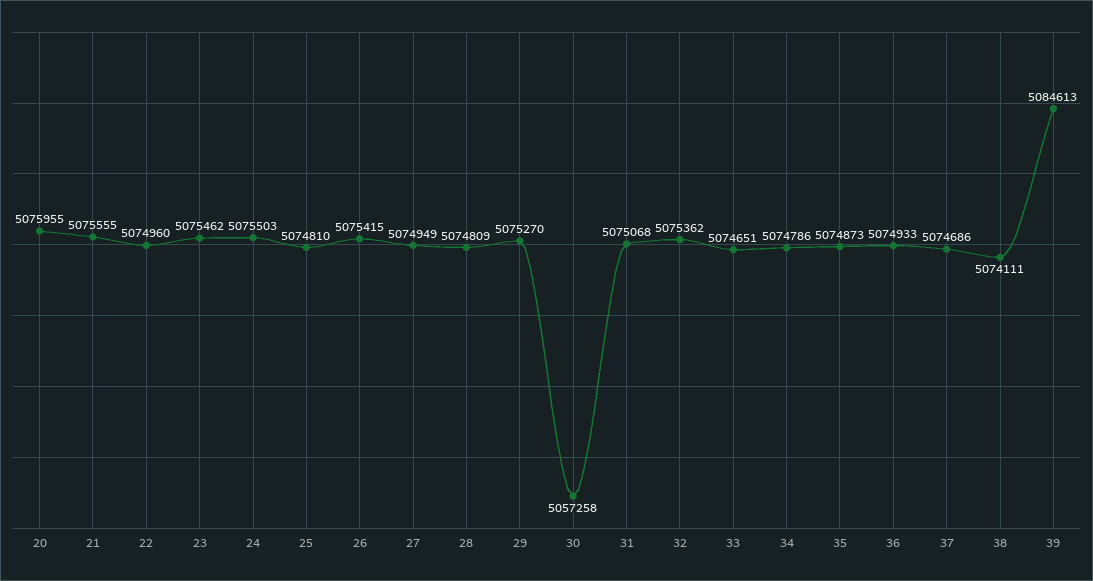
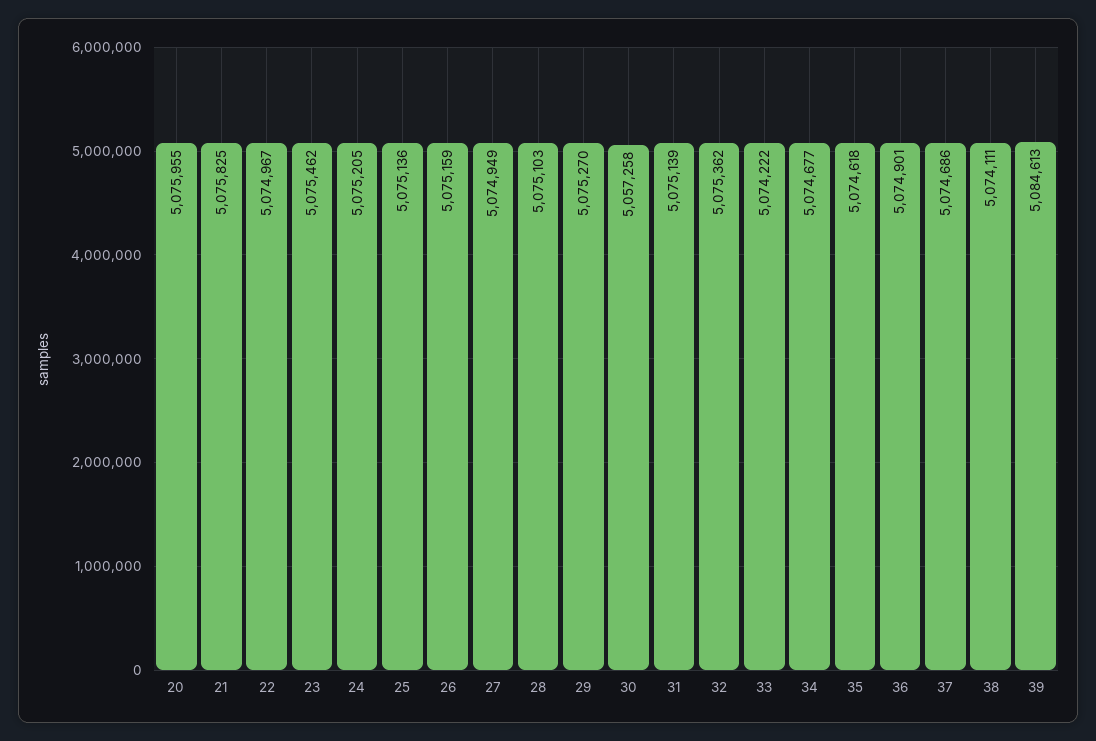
21: 5075555 -> 5075825
22: 5074960 -> 5074967
24: 5075503 -> 5075205
25: 5074810 -> 5075136
26: 5075415 -> 5075159
28: 5074809 -> 5075103
31: 5075068 -> 5075139
33: 5074651 -> 5074222
34: 5074786 -> 5074677
35: 5074873 -> 5074618
36: 5074933 -> 5074901

